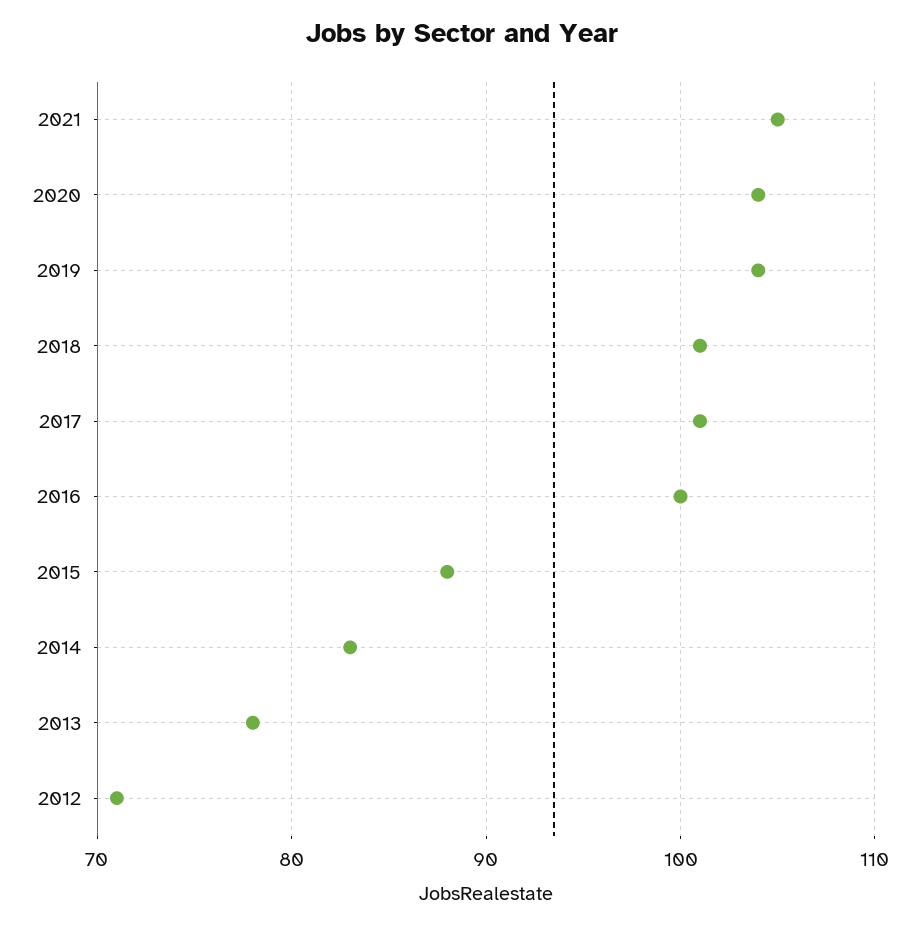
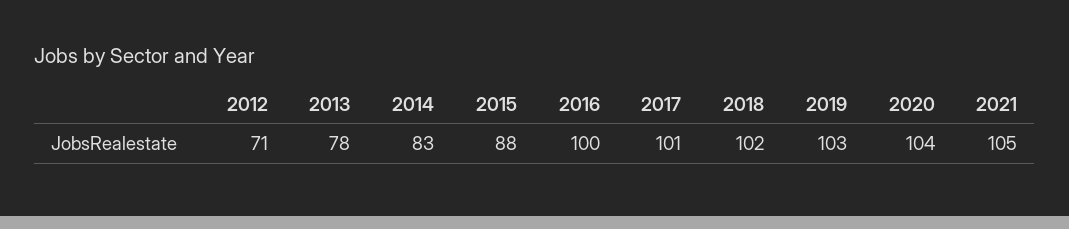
2019: 104 -> 103
2018: 101 -> 102

